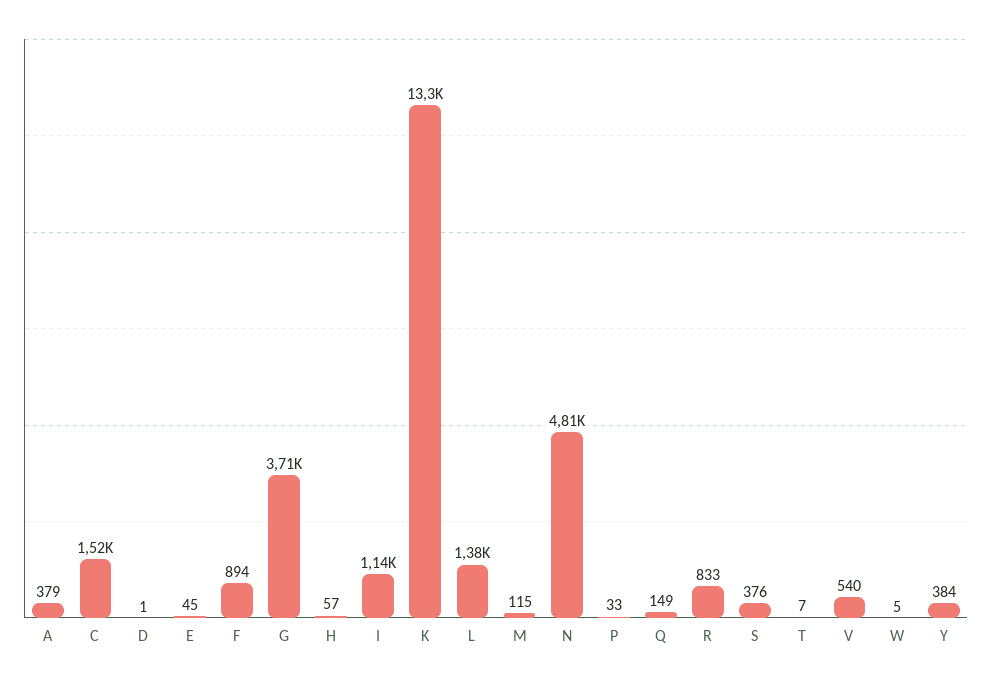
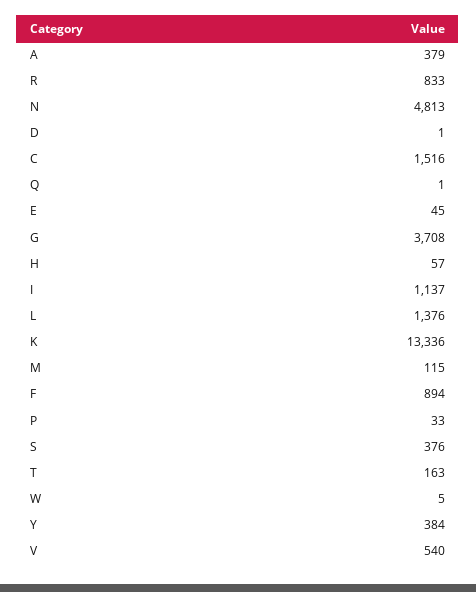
Q: 149 -> 1
T: 7 -> 163

